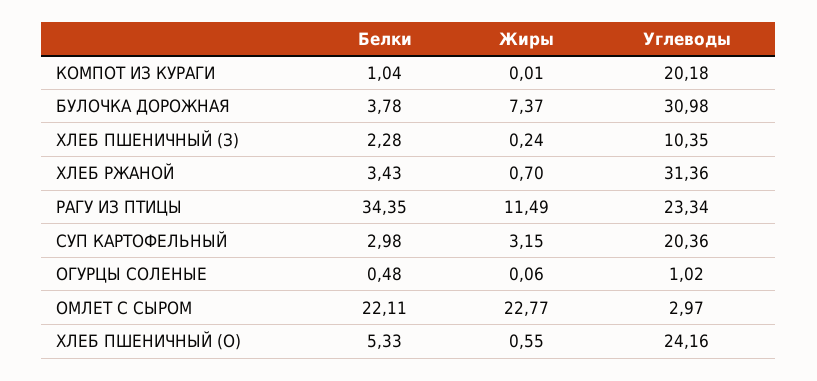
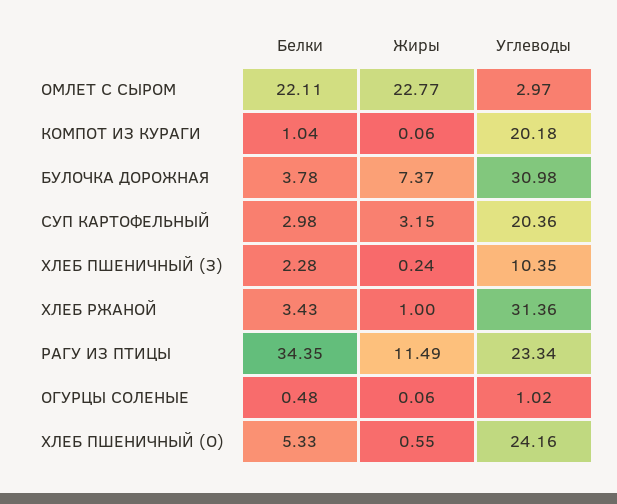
Жиры, КОМПОТ ИЗ КУРАГИ: 0.01 -> 0.06
Жиры, ХЛЕБ РЖАНОЙ: 0.7 -> 1

